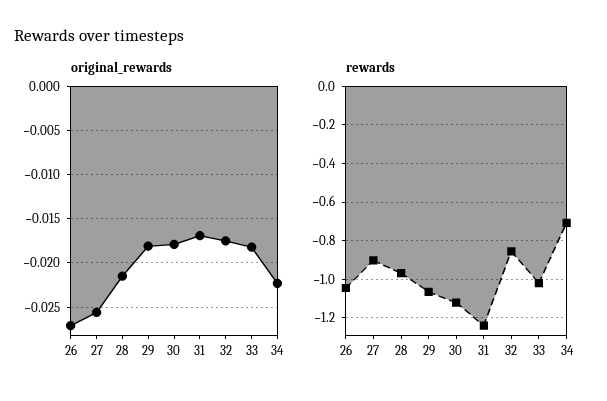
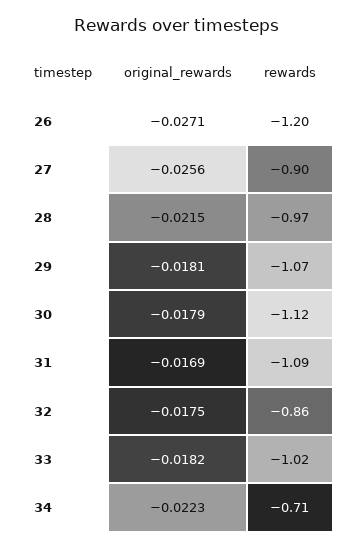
rewards, 26: -1.05 -> -1.2
rewards, 31: -1.25 -> -1.09

